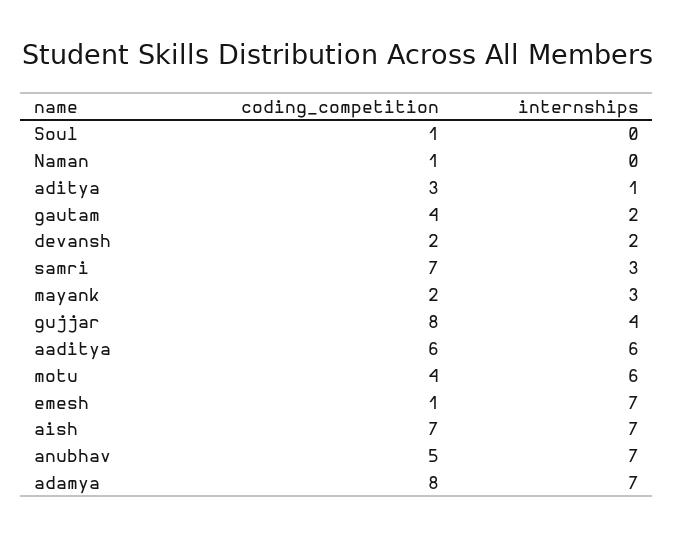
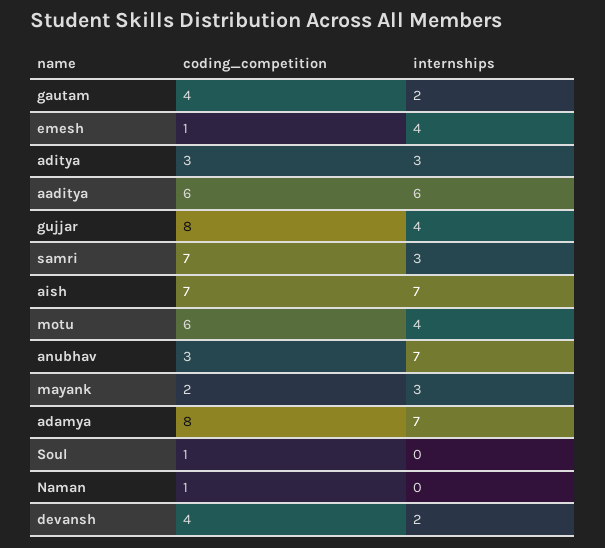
internships, aditya: 1 -> 3
coding_competition, devansh: 2 -> 4
coding_competition, motu: 4 -> 6
internships, motu: 6 -> 4
internships, emesh: 7 -> 4
coding_competition, anubhav: 5 -> 3

